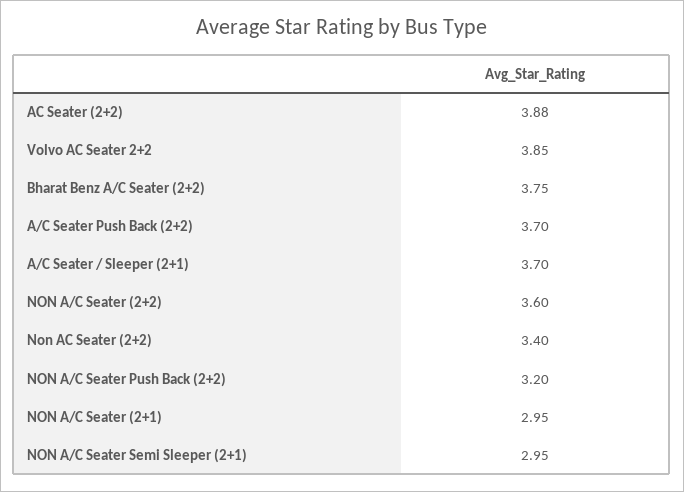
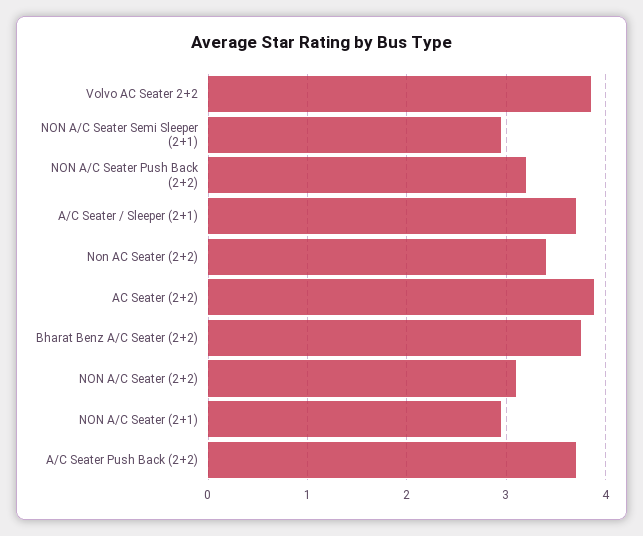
NON A/C Seater (2+2): 3.6 -> 3.1

